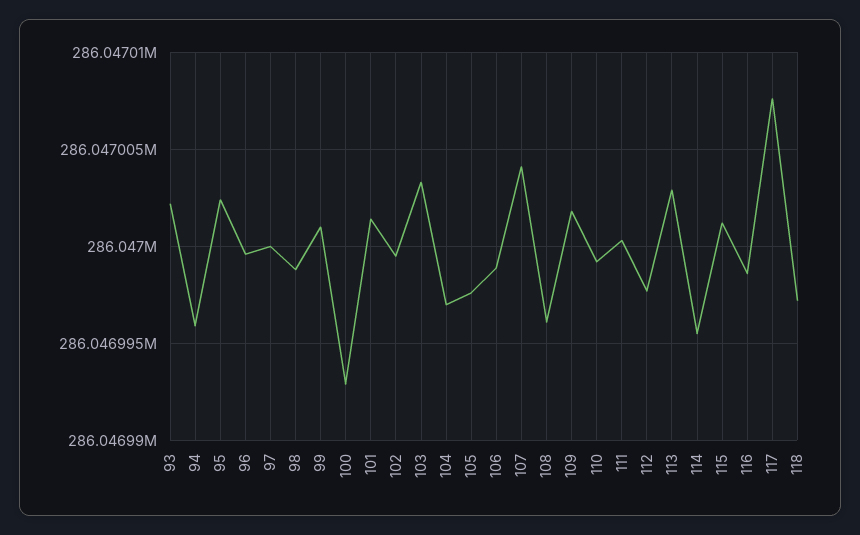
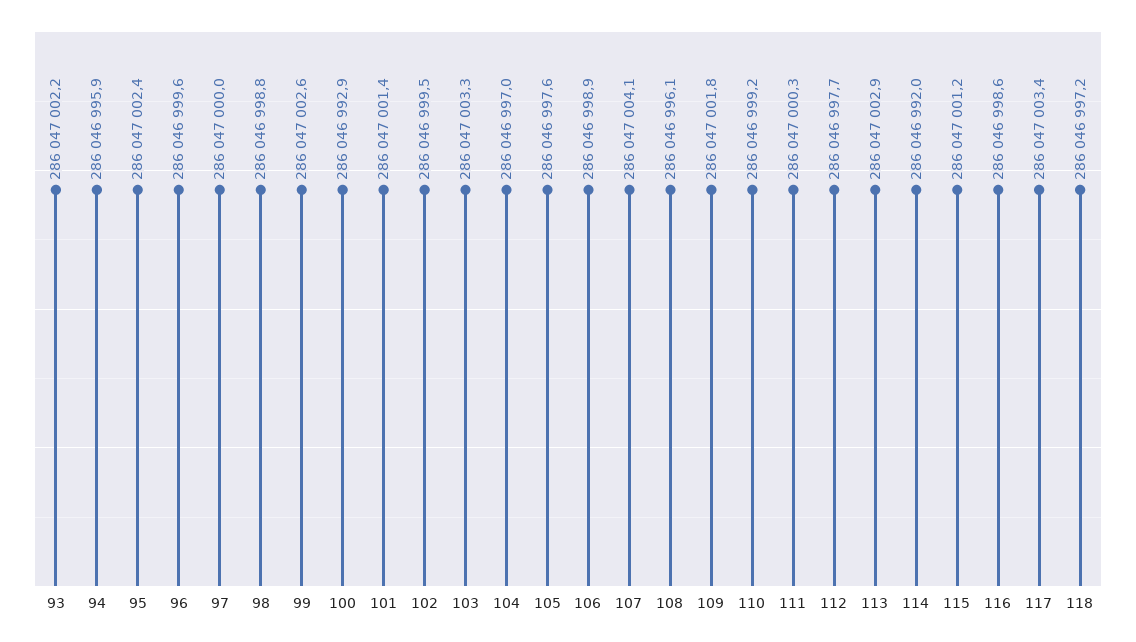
99: 286047001 -> 286047002.6
114: 286046995.5 -> 286046992
117: 286047007.5 -> 286047003.4

